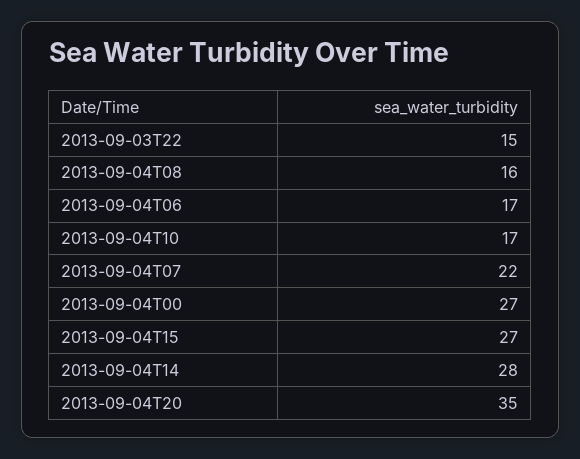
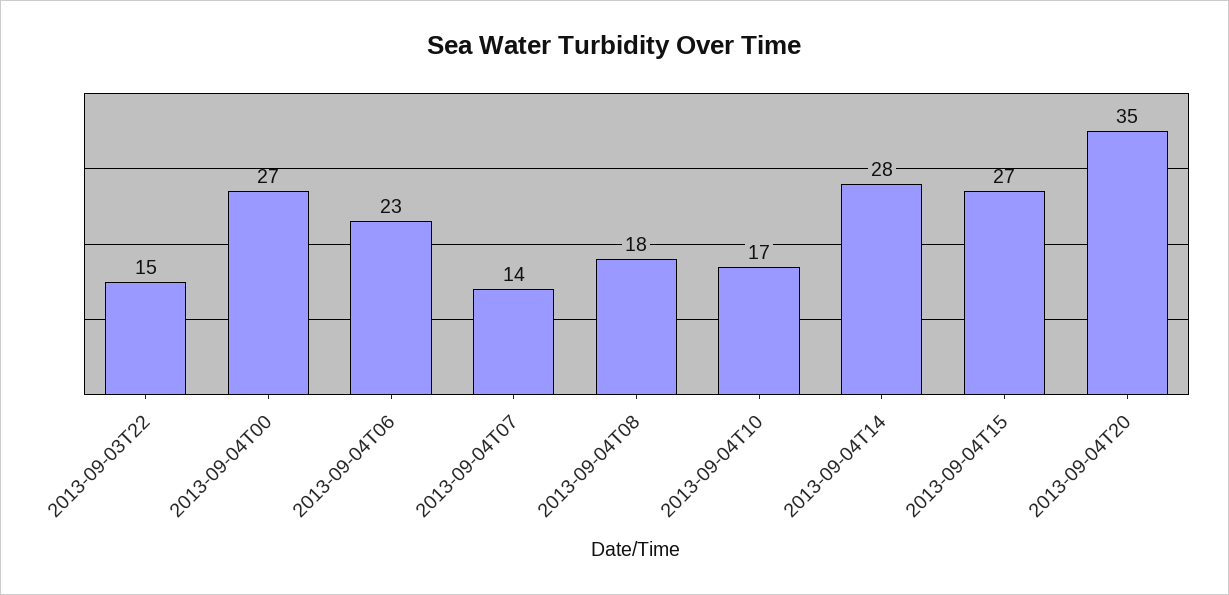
2013-09-04T08: 16 -> 18
2013-09-04T06: 17 -> 23
2013-09-04T07: 22 -> 14

